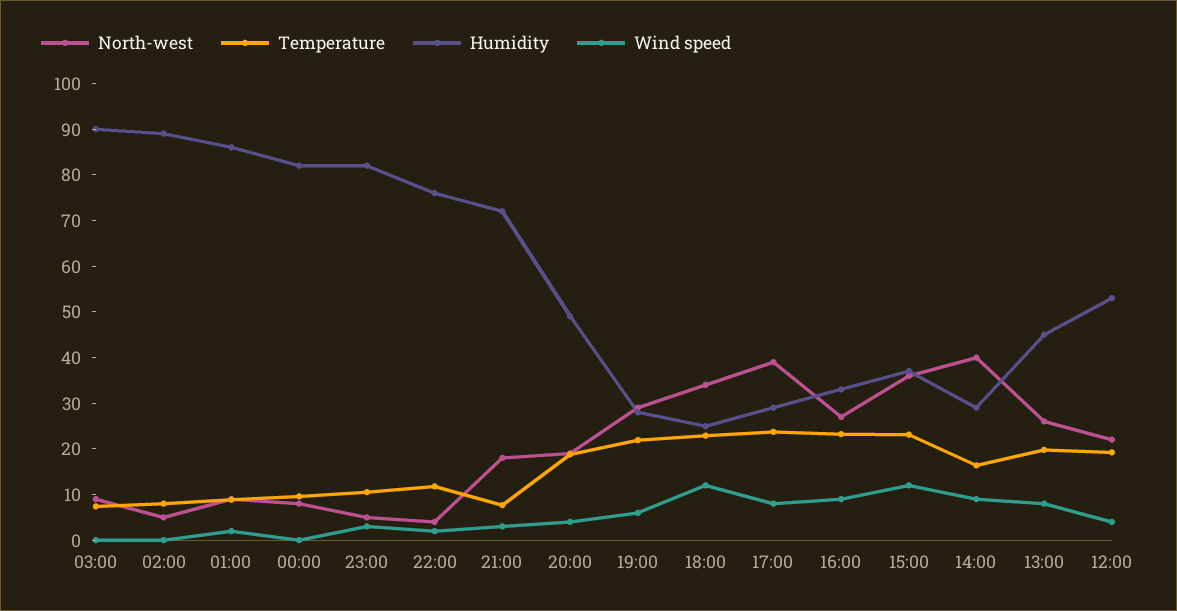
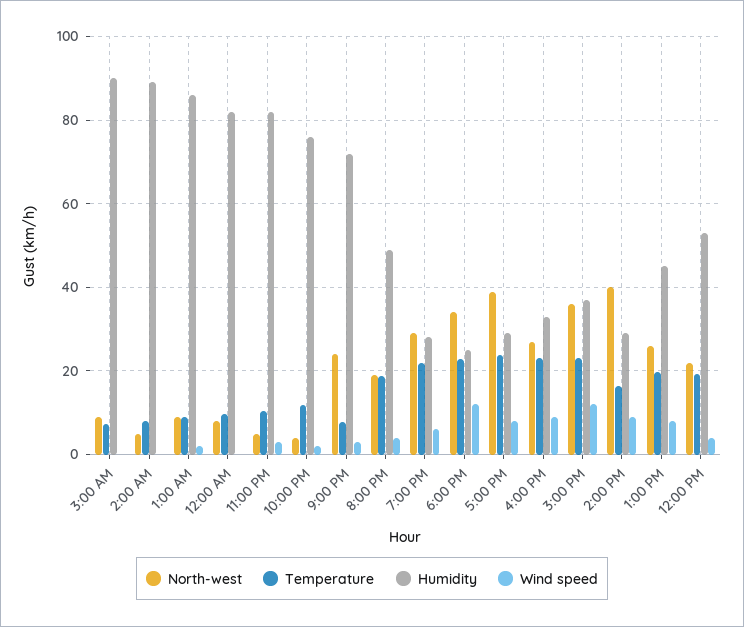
North-west, 21:00: 18 -> 24

